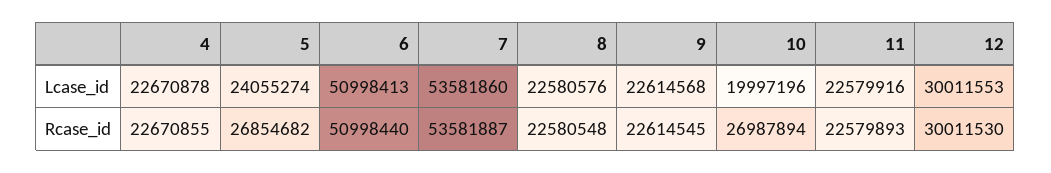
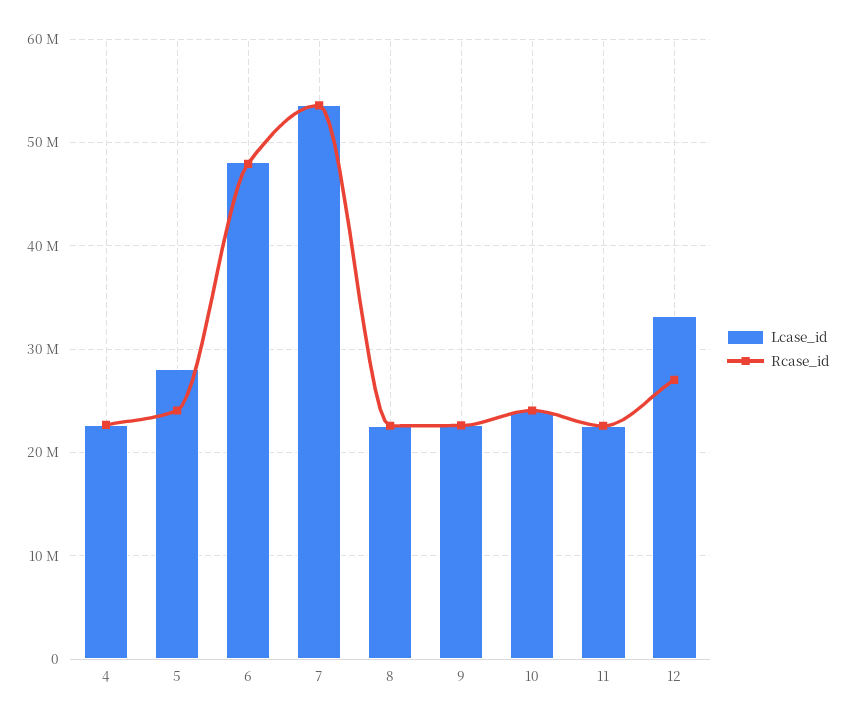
Lcase_id, 5: 24055274 -> 28000000
Lcase_id, 6: 50998413 -> 48000000
Lcase_id, 10: 19997196 -> 24000000
Lcase_id, 12: 30011553 -> 33000000
Rcase_id, 5: 26854682 -> 24000000
Rcase_id, 6: 50998440 -> 48000000
Rcase_id, 10: 26987894 -> 24000000
Rcase_id, 12: 30011530 -> 27000000

